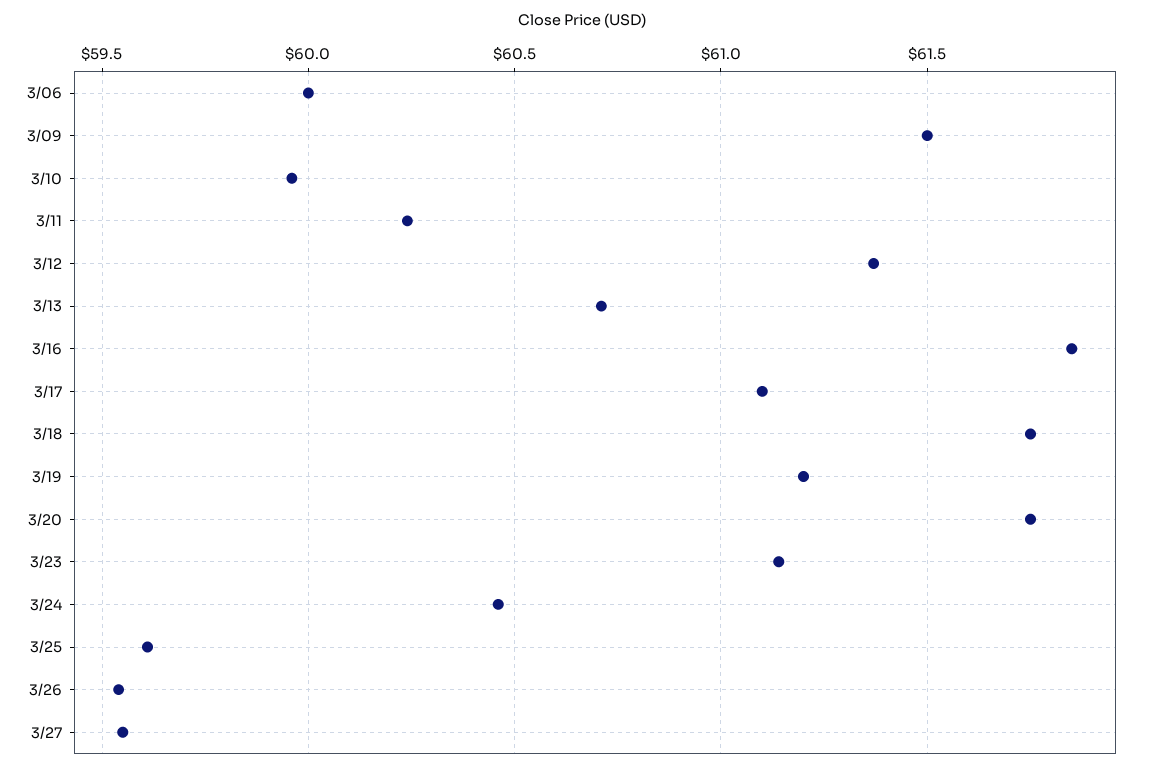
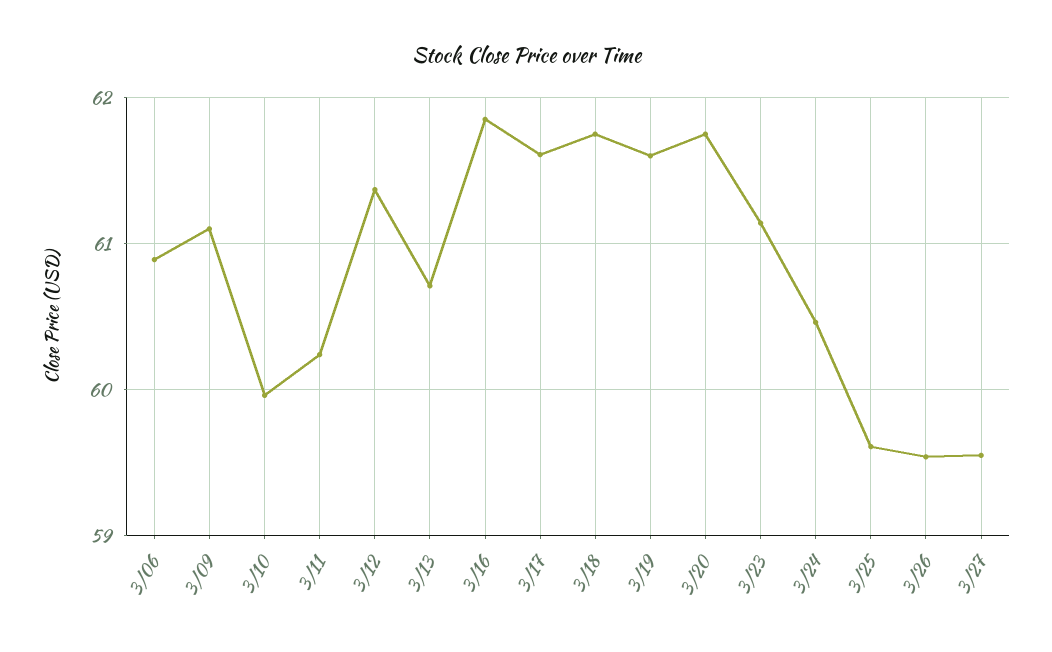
3/06: 60 -> 60.9
3/09: 61.5 -> 61.1
3/17: 61.1 -> 61.6
3/19: 61.2 -> 61.6

